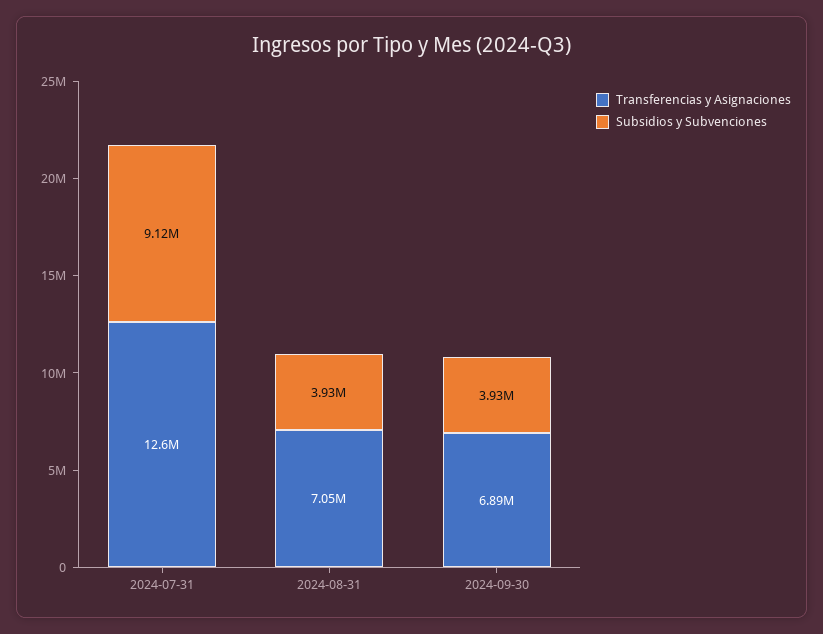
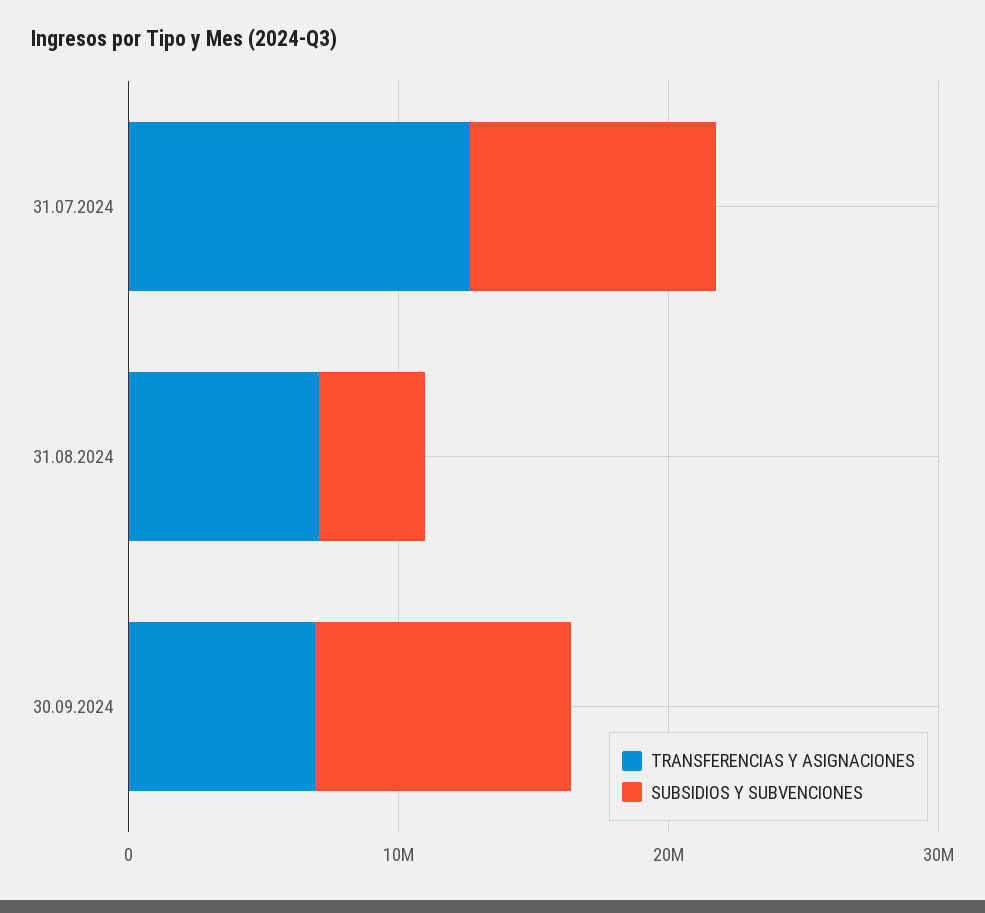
Subsidios y Subvenciones, 2024-09-30: 3930000 -> 10000000

